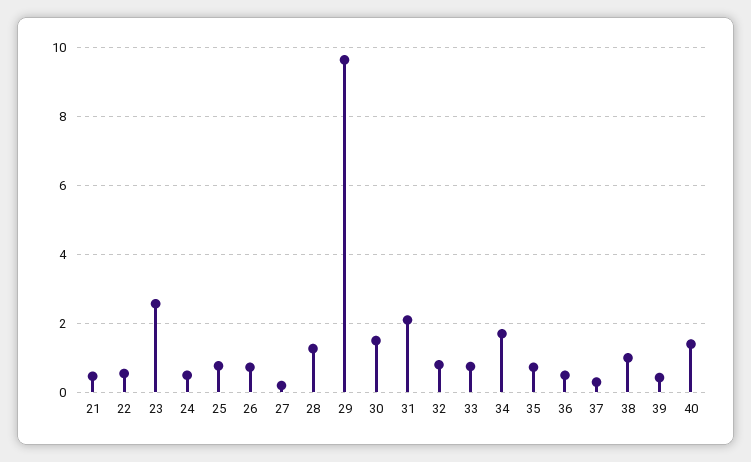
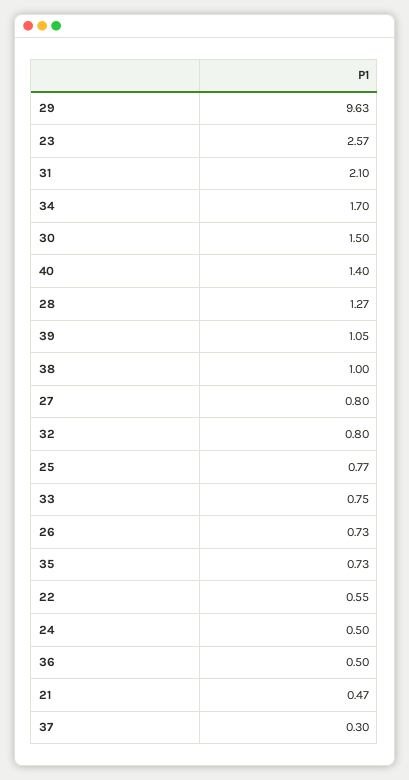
27: 0.2 -> 0.8
39: 0.4 -> 1.05

